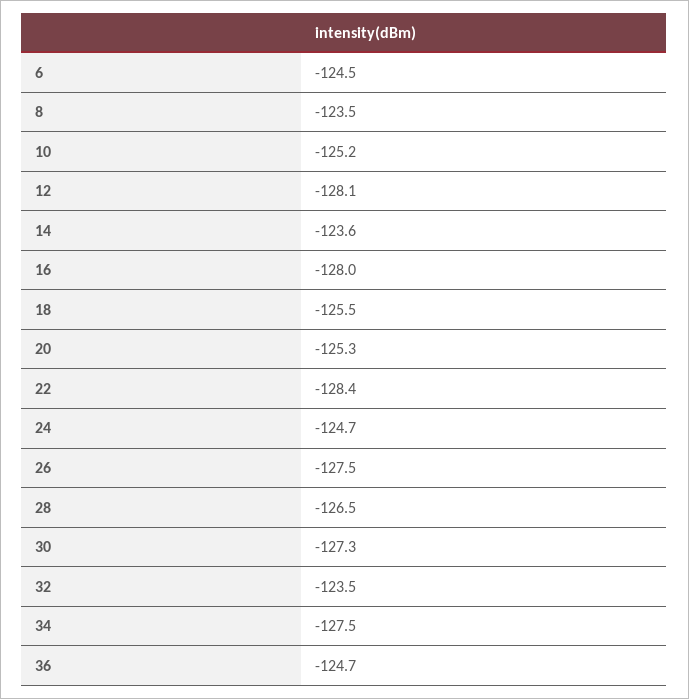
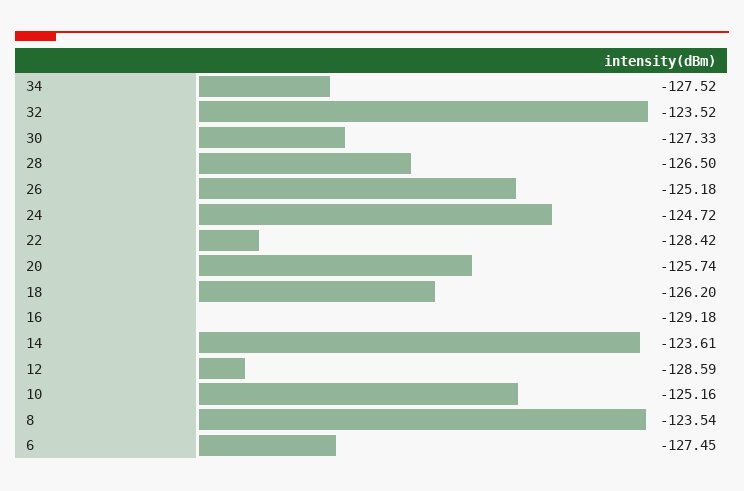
6: -124.5 -> -127.45
12: -128.1 -> -128.59
16: -128 -> -129.18
18: -125.5 -> -126.2
20: -125.3 -> -125.74
26: -127.5 -> -125.18
36: -124.7 -> none

